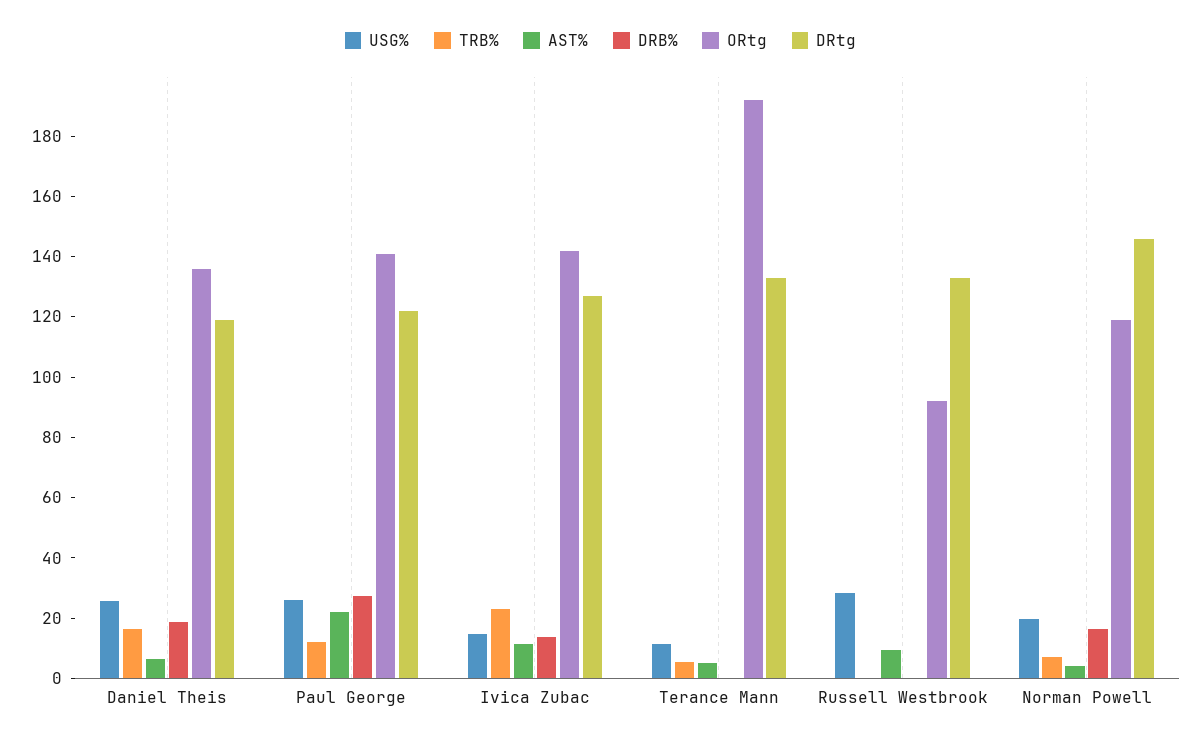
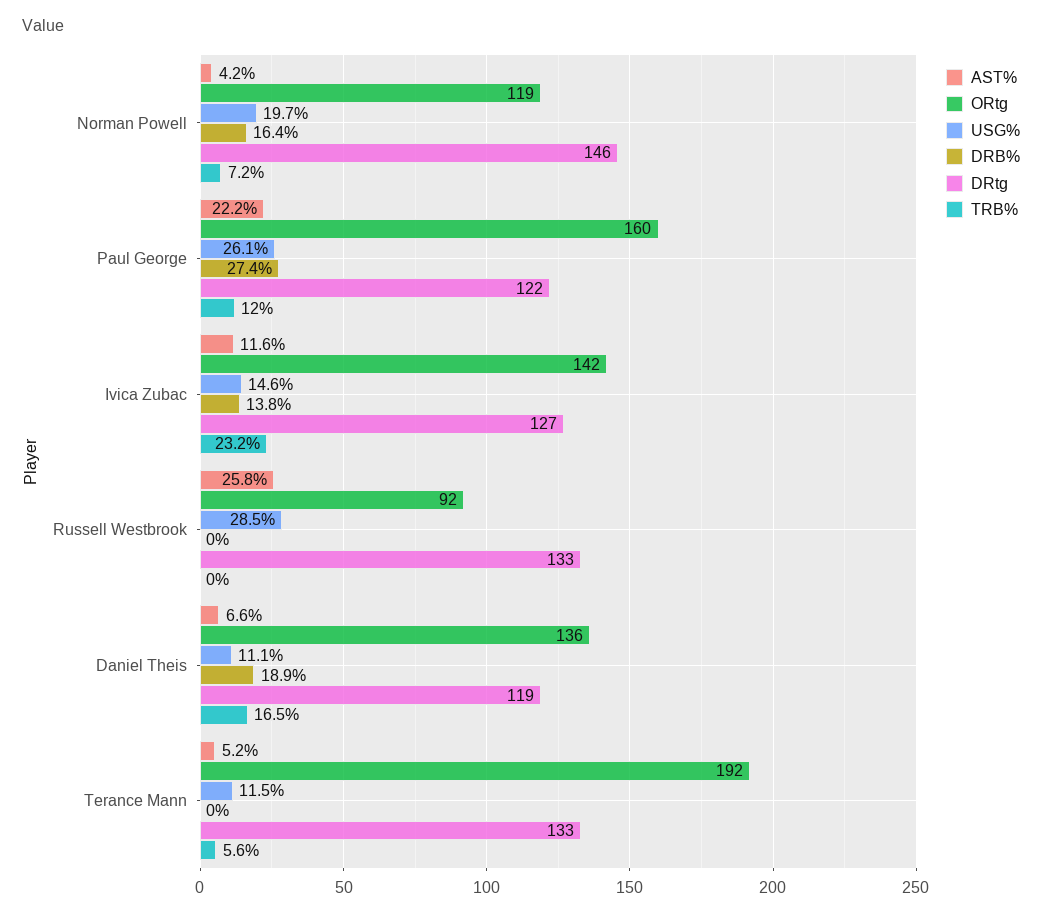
USG%, Daniel Theis: 25 -> 11.1
ORtg, Paul George: 140 -> 160
AST%, Russell Westbrook: 10 -> 25.8

